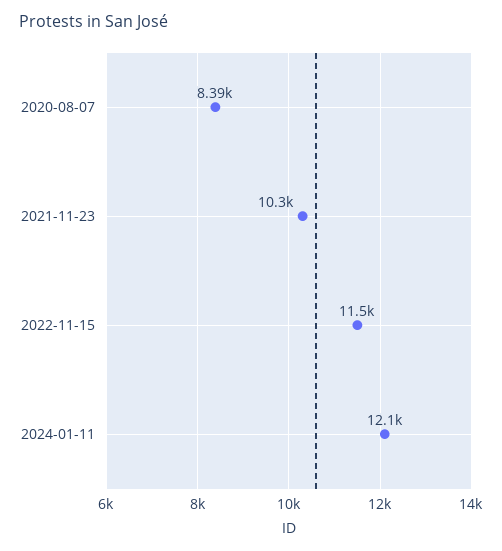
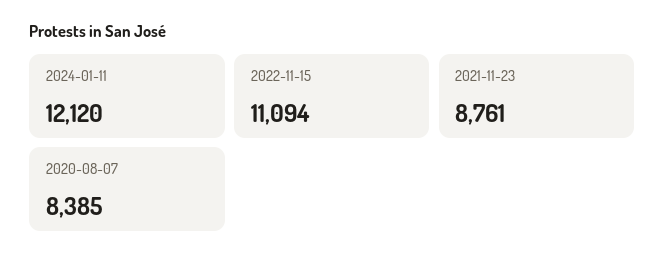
2021-11-23: 10300 -> 8761
2022-11-15: 11500 -> 11094

